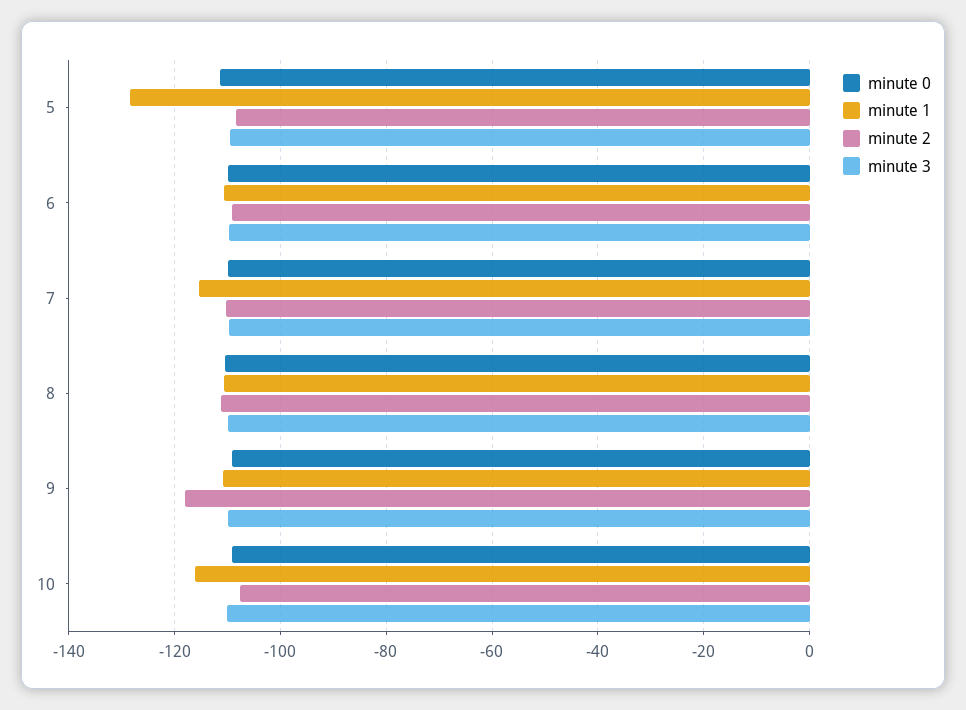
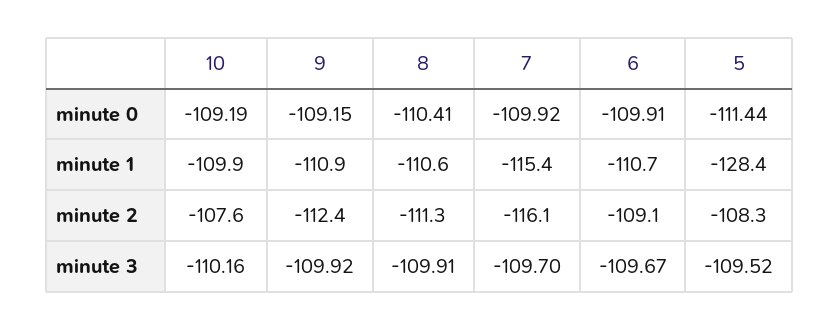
minute 2, 7: -110 -> -116.1
minute 2, 9: -118 -> -112.4
minute 1, 10: -116 -> -109.9

